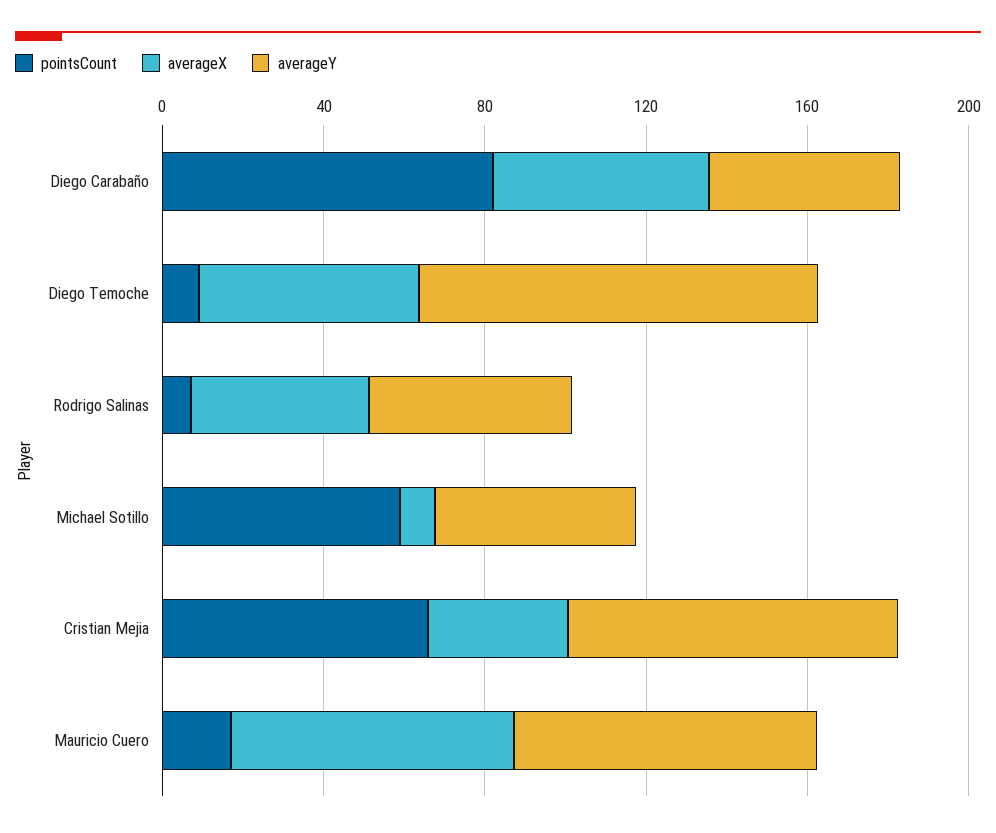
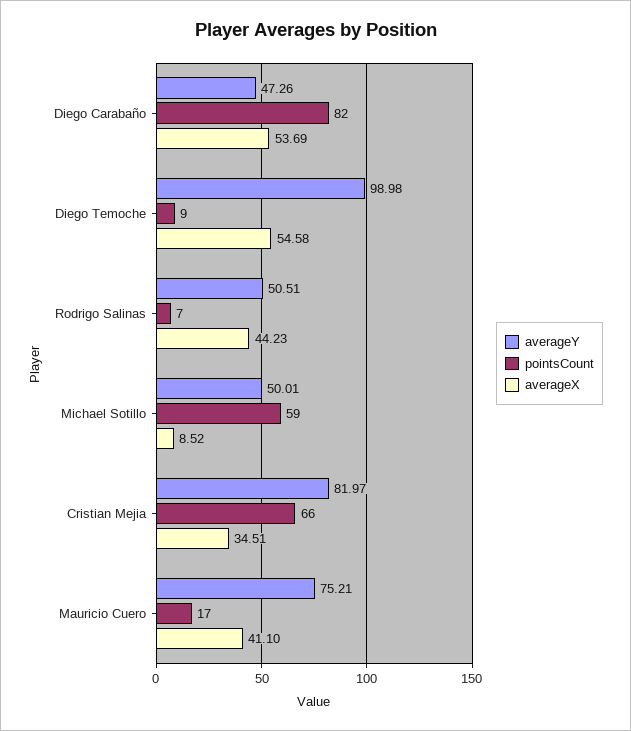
averageX, Mauricio Cuero: 70 -> 41.1

